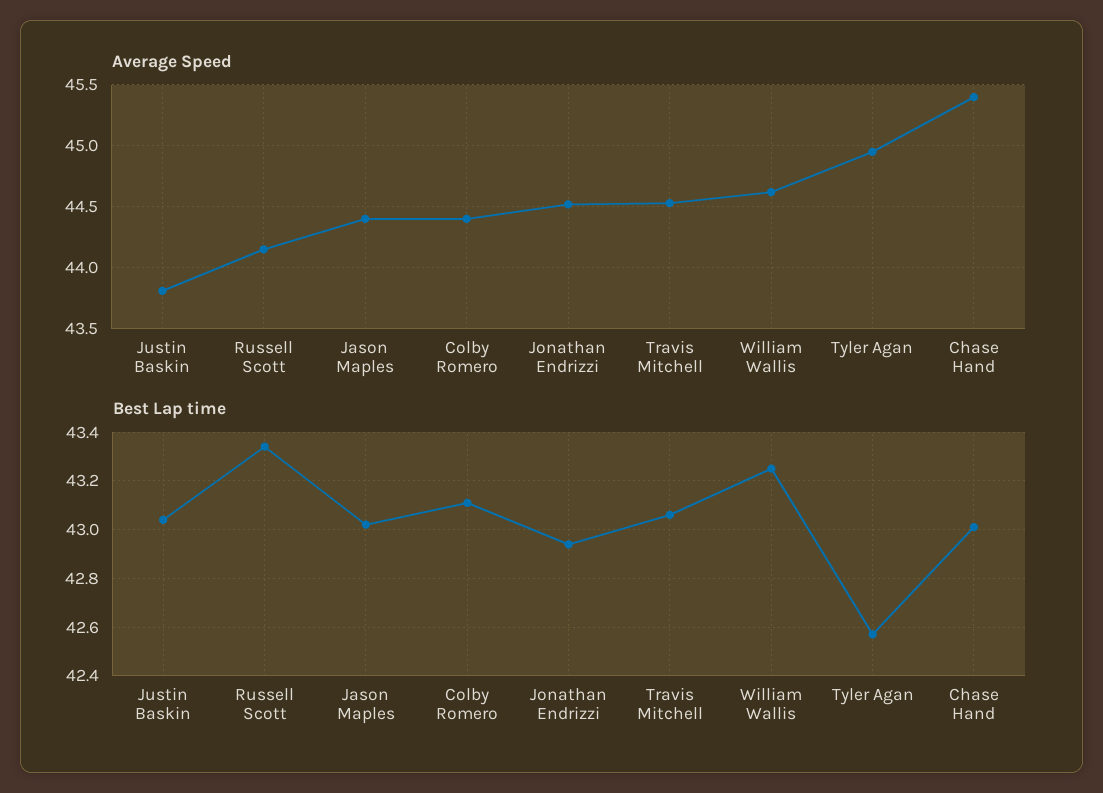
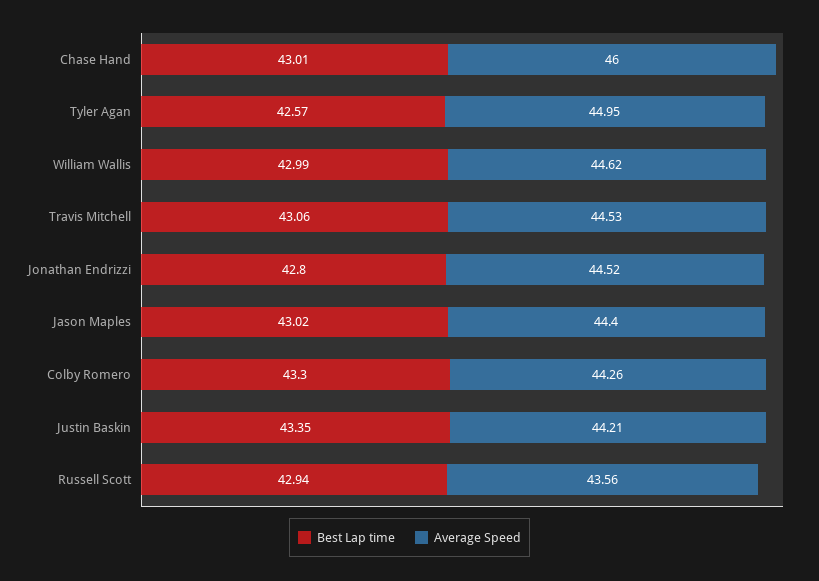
Average Speed, Justin Baskin: 43.8 -> 44.21
Average Speed, Russell Scott: 44.15 -> 43.56
Average Speed, Colby Romero: 44.4 -> 44.26
Average Speed, Chase Hand: 45.4 -> 46
Best Lap time, Justin Baskin: 43.05 -> 43.35
Best Lap time, Russell Scott: 43.35 -> 42.94
Best Lap time, Colby Romero: 43.1 -> 43.3
Best Lap time, Jonathan Endrizzi: 42.95 -> 42.8
Best Lap time, William Wallis: 43.25 -> 42.99

